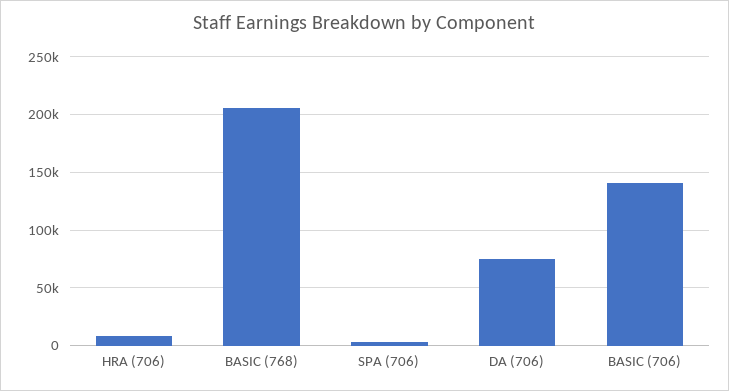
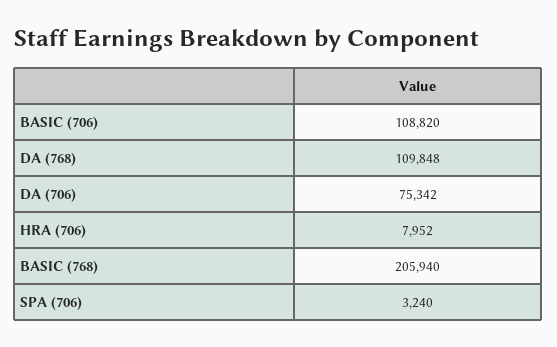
BASIC (706): 140000 -> 108820
DA (768): none -> 109848

